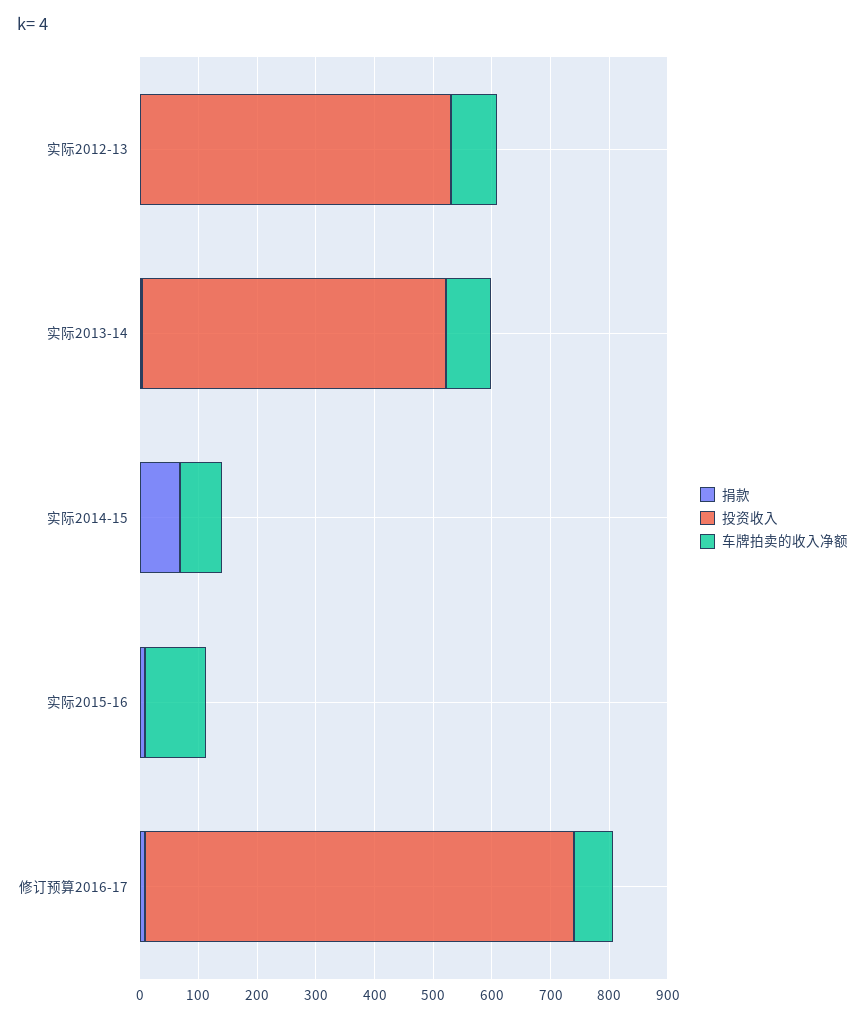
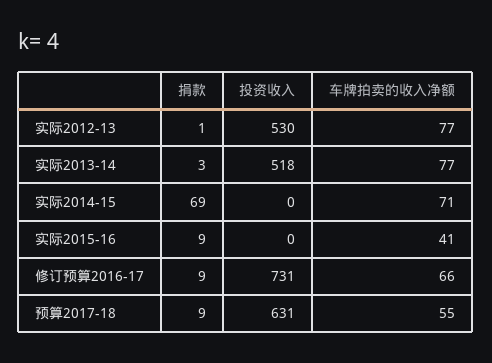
车牌拍卖的收入净额, 实际2015-16: 100 -> 41
捐款, 预算2017-18: none -> 9
投资收入, 预算2017-18: none -> 631
车牌拍卖的收入净额, 预算2017-18: none -> 55

